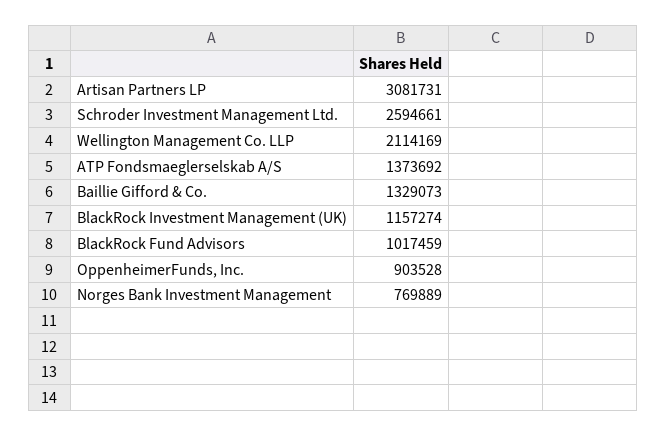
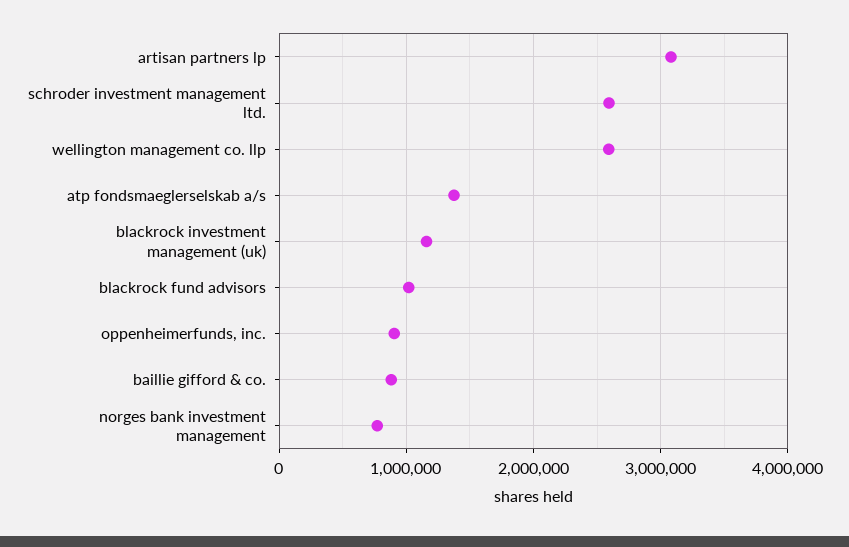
Wellington Management Co. LLP: 2114169 -> 2600000
Baillie Gifford & Co.: 1329073 -> 900000

